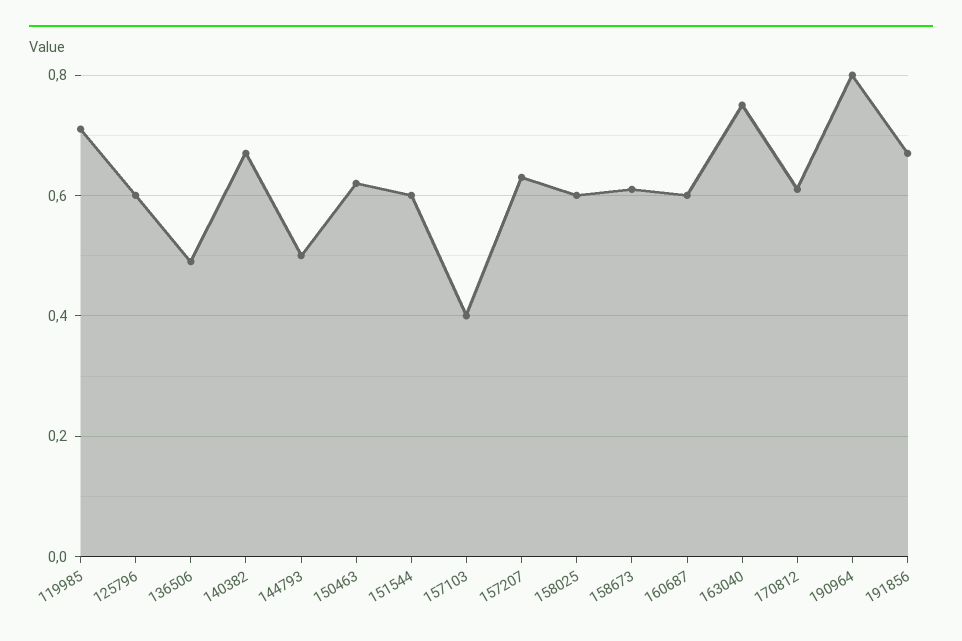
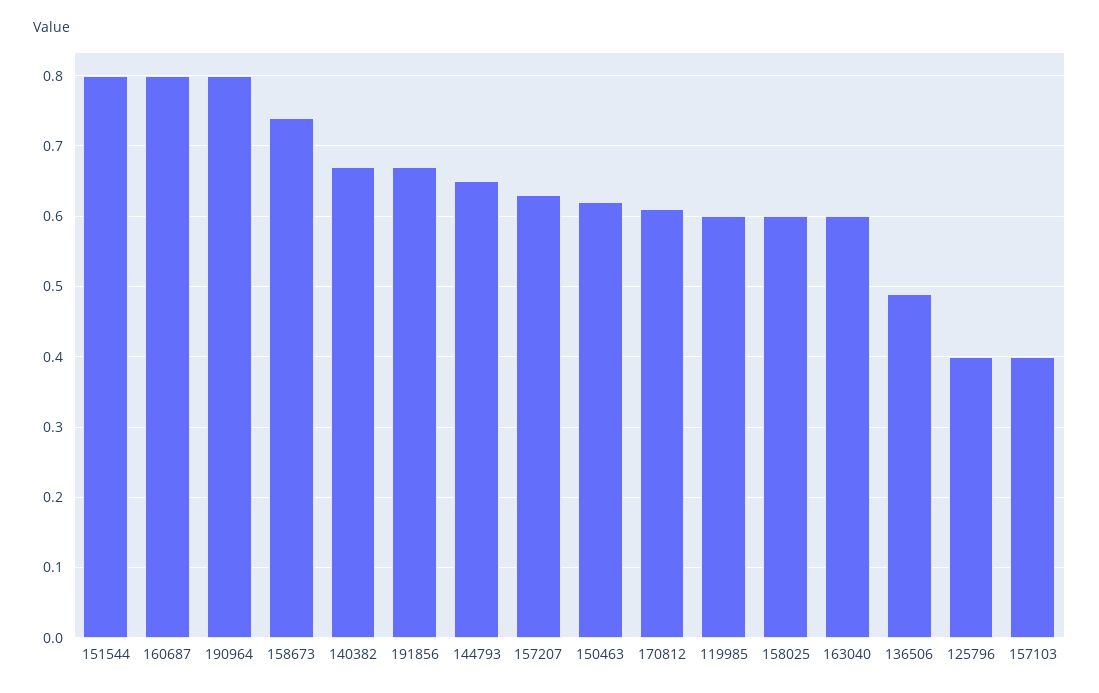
119985: 0.7 -> 0.6
125796: 0.6 -> 0.4
144793: 0.5 -> 0.65
151544: 0.6 -> 0.8
158673: 0.6 -> 0.74
160687: 0.6 -> 0.8
163040: 0.75 -> 0.6

